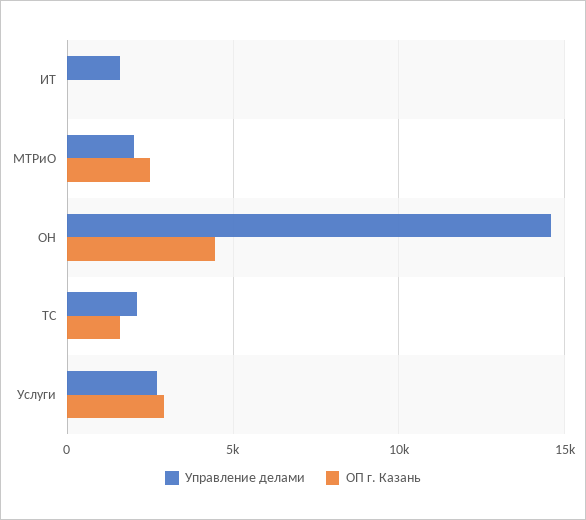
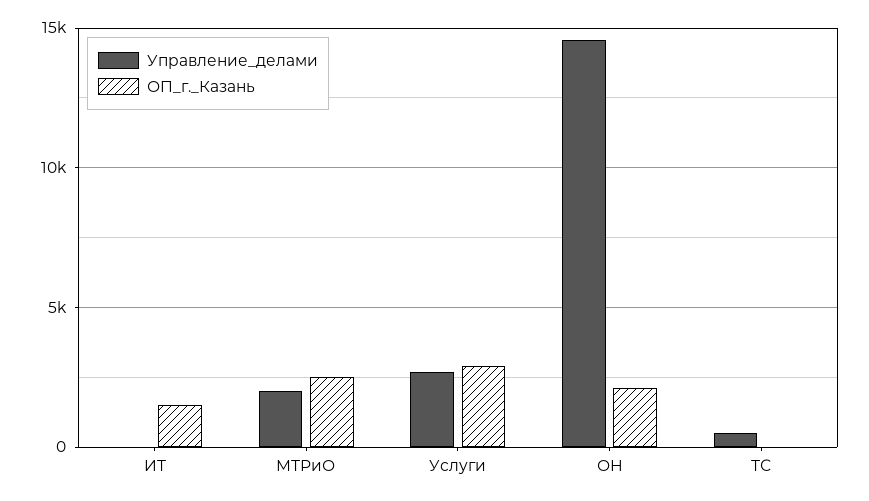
Управление делами, ИТ: 1500 -> 0
ОП г. Казань, ИТ: 0 -> 1500
ОП г. Казань, ОН: 4500 -> 2000
Управление делами, ТС: 2000 -> 500
ОП г. Казань, ТС: 1500 -> 0

